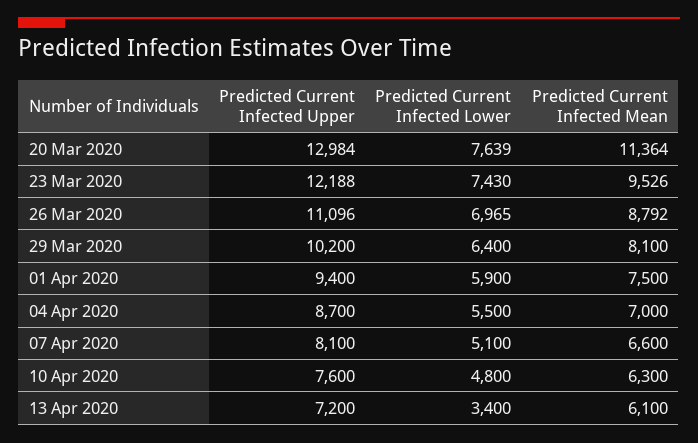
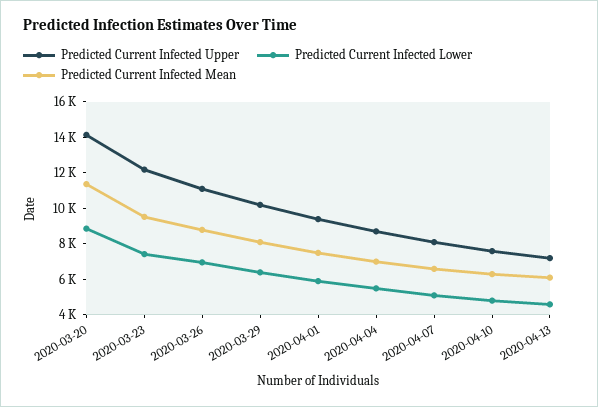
Predicted Current Infected Upper, 20 Mar 2020: 12984 -> 14000
Predicted Current Infected Lower, 20 Mar 2020: 7639 -> 9000
Predicted Current Infected Lower, 13 Apr 2020: 3400 -> 4500

